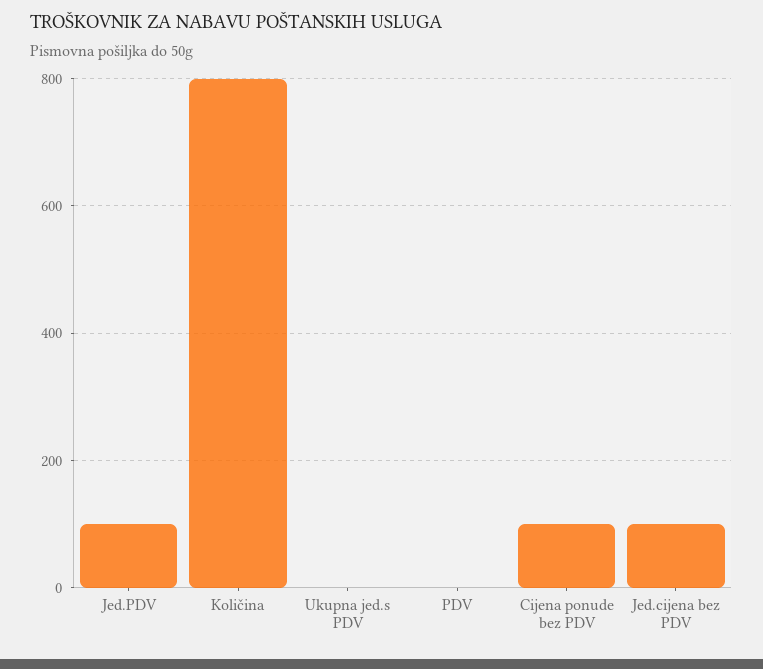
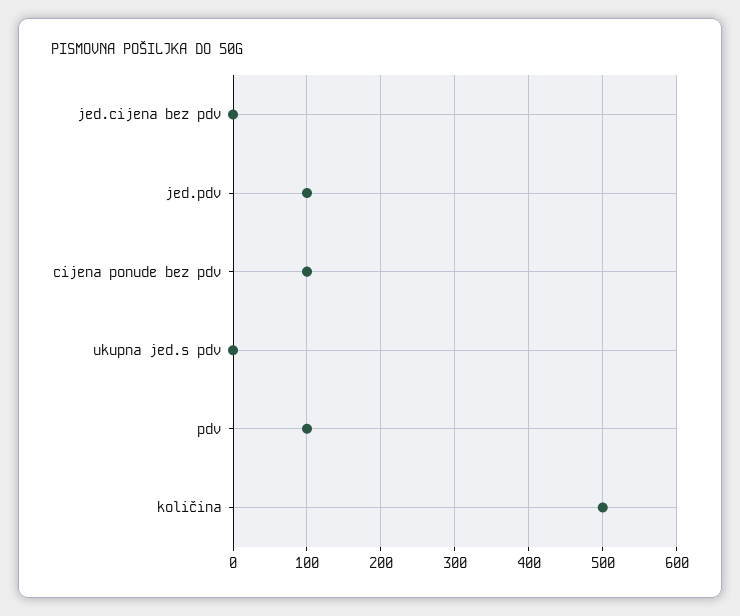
Količina: 800 -> 500
PDV: 0 -> 100
Jed.cijena bez PDV: 100 -> 0

